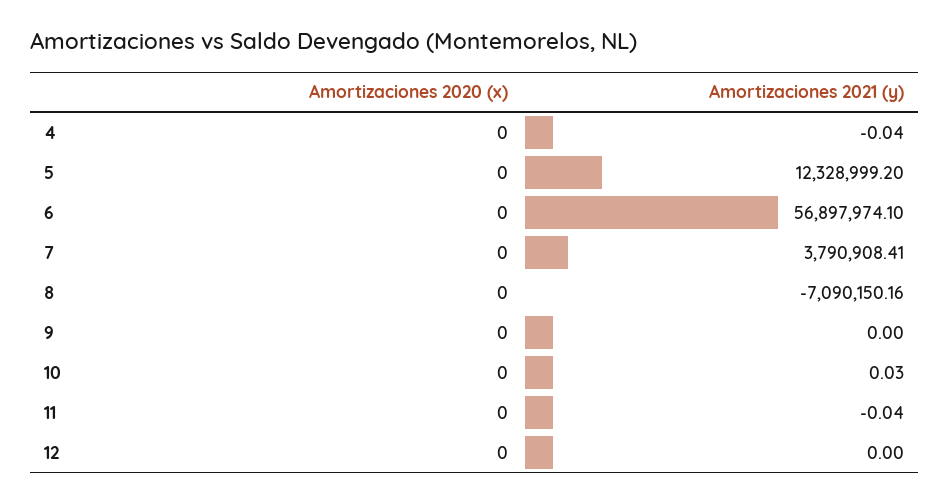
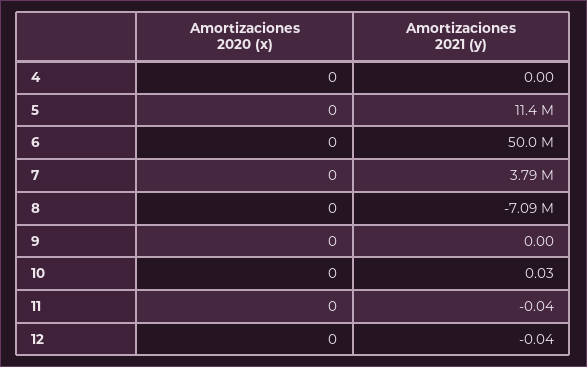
Amortizaciones 2021 (y), 4: -0.04 -> 0
Amortizaciones 2021 (y), 5: 12328999.2 -> 11400000
Amortizaciones 2021 (y), 6: 56897974.1 -> 50000000
Amortizaciones 2021 (y), 12: 0 -> -0.04

